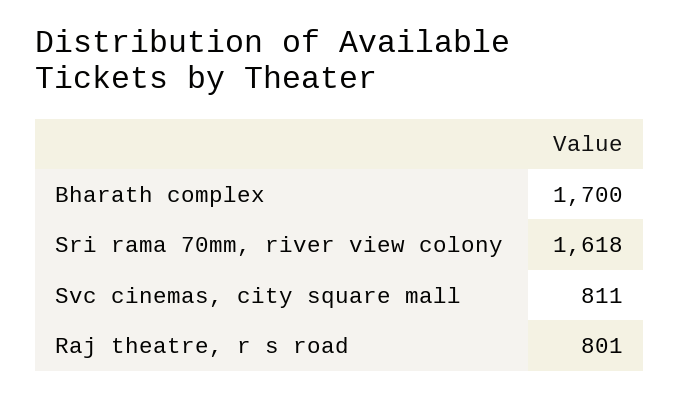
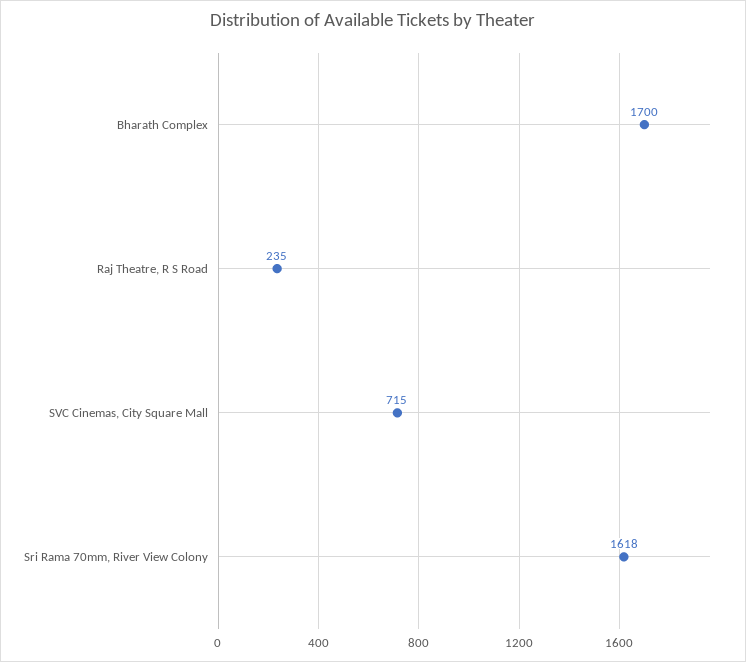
Svc cinemas, city square mall: 811 -> 715
Raj theatre, r s road: 801 -> 235

